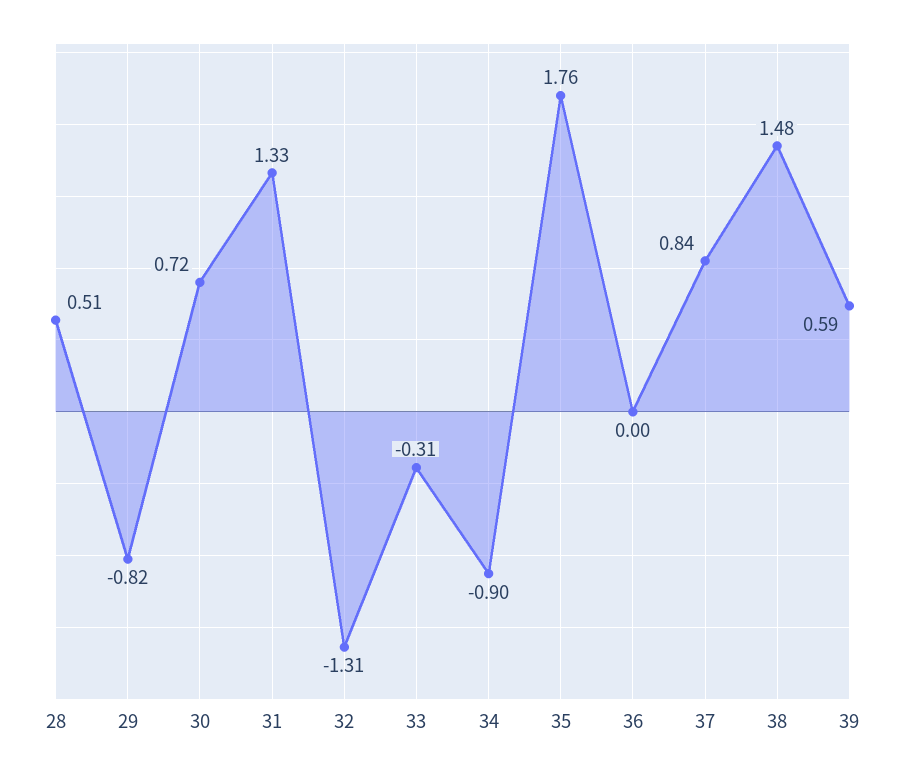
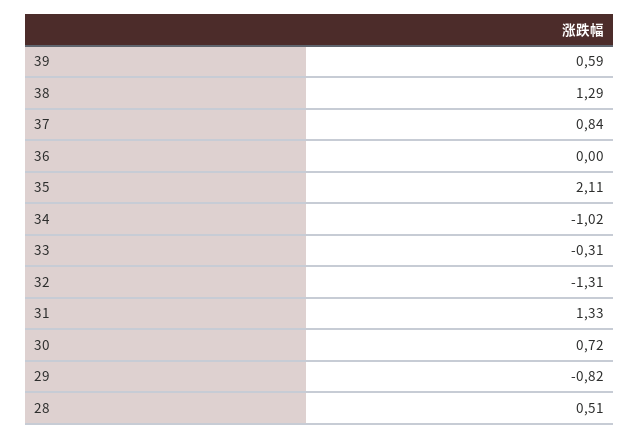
34: -0.9 -> -1.02
35: 1.76 -> 2.11
38: 1.48 -> 1.29

